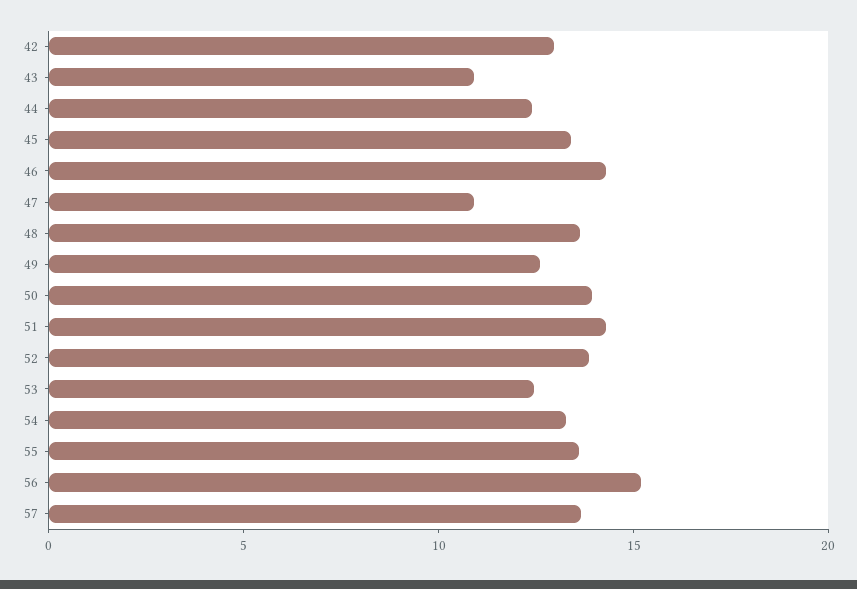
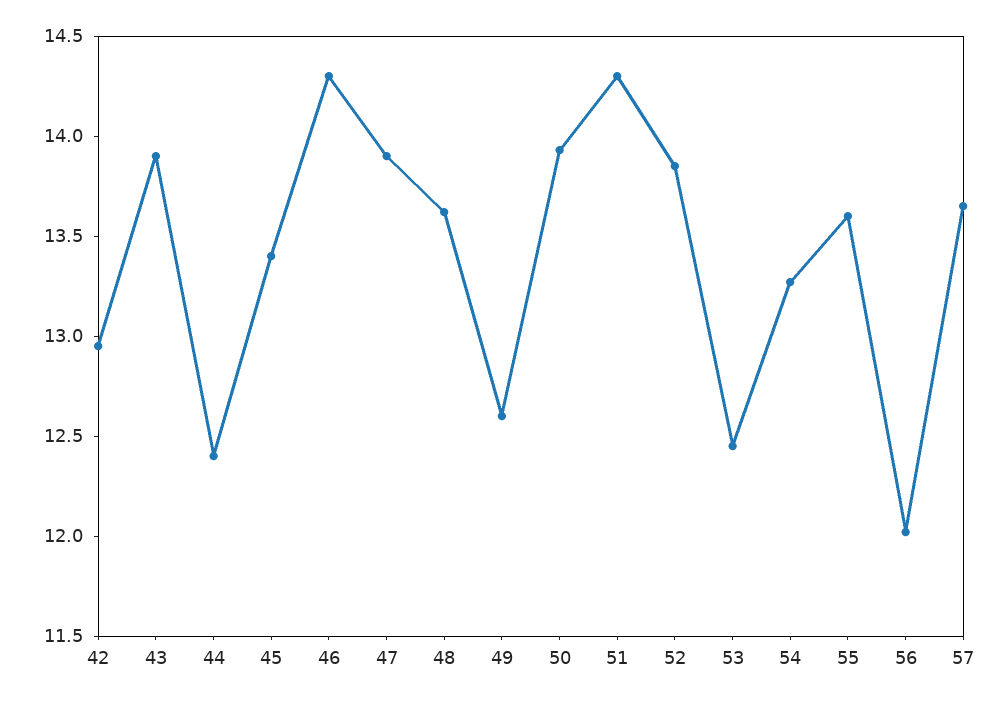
43: 11 -> 13.9
47: 11 -> 13.9
56: 15 -> 12

